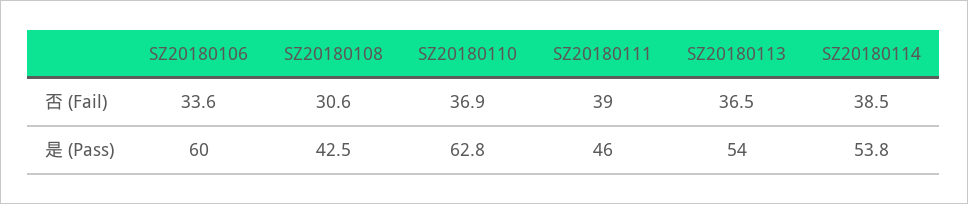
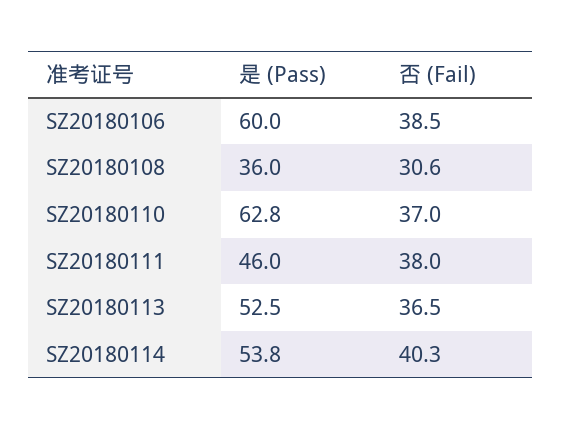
SZ20180106, 否 (Fail): 33.6 -> 38.5
SZ20180110, 否 (Fail): 36.9 -> 37
SZ20180111, 否 (Fail): 39 -> 38
SZ20180114, 否 (Fail): 38.5 -> 40.3
SZ20180108, 是 (Pass): 42.5 -> 36
SZ20180113, 是 (Pass): 54 -> 52.5

